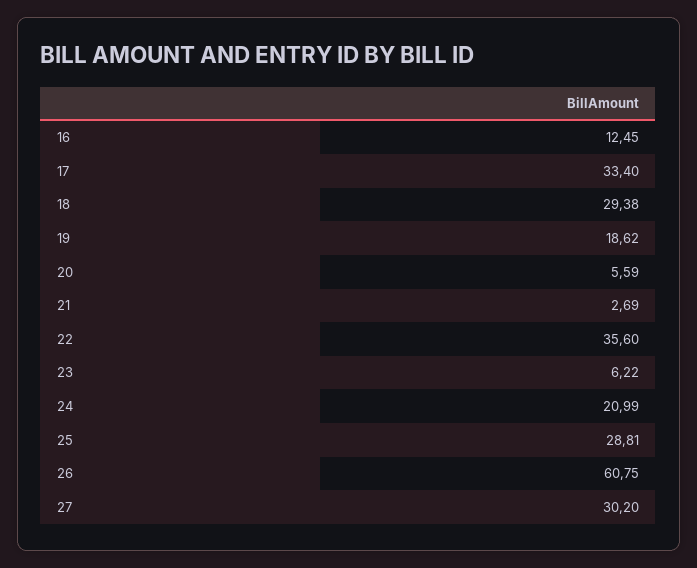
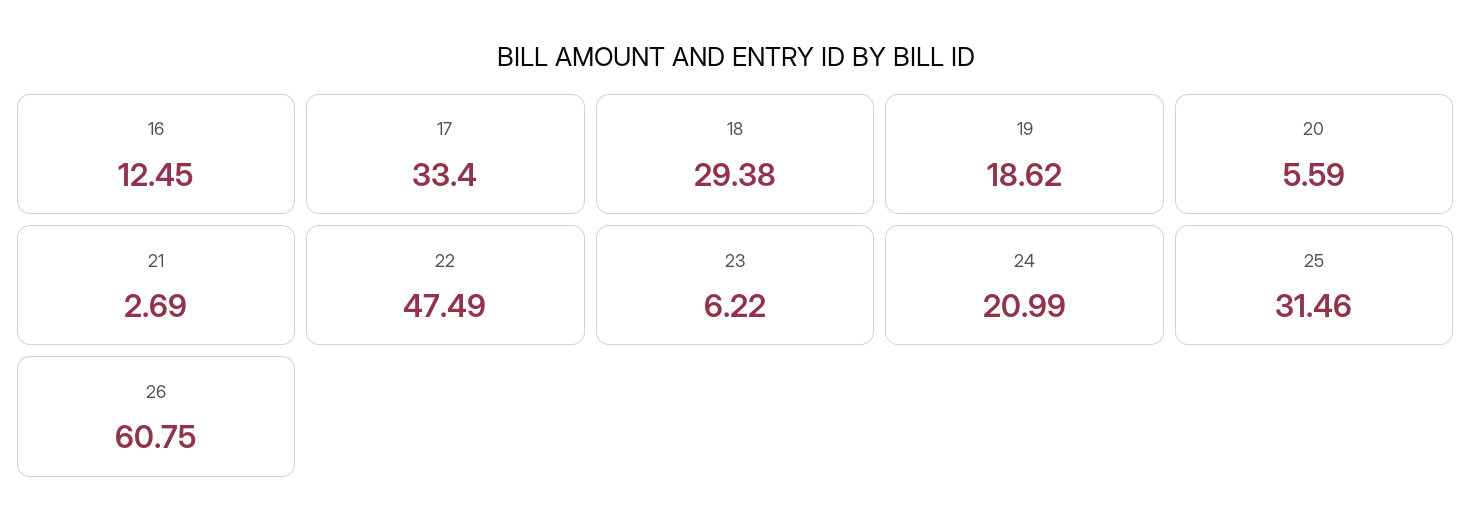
22: 35.6 -> 47.49
25: 28.81 -> 31.46
27: 30.2 -> none

